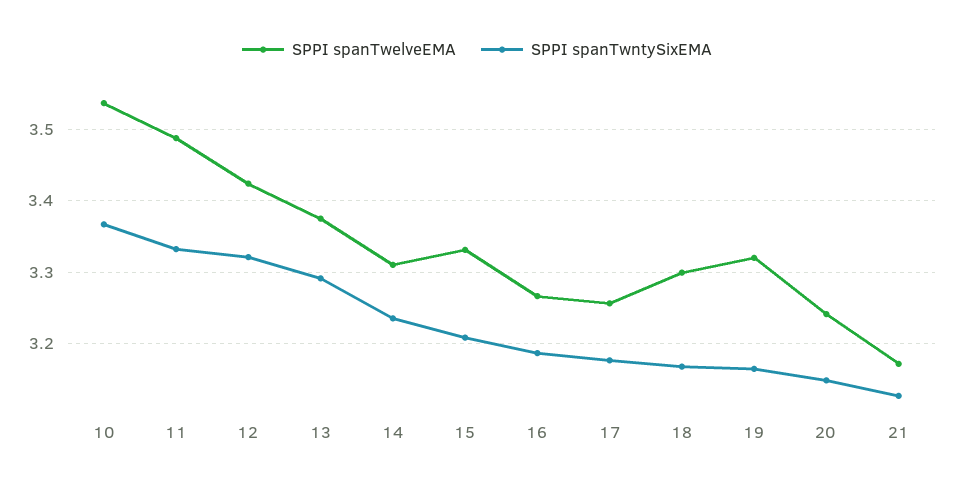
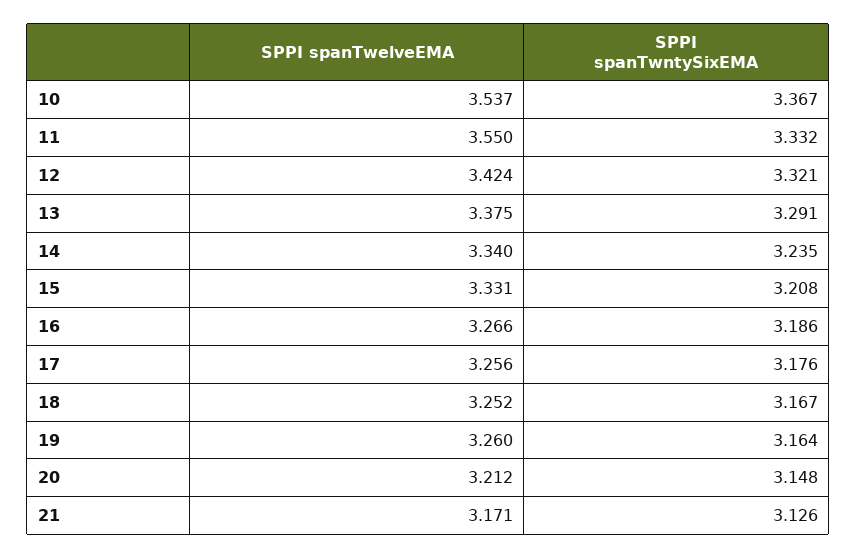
SPPI spanTwelveEMA, 11: 3.49 -> 3.55
SPPI spanTwelveEMA, 14: 3.31 -> 3.34
SPPI spanTwelveEMA, 18: 3.3 -> 3.252
SPPI spanTwelveEMA, 19: 3.32 -> 3.26
SPPI spanTwelveEMA, 20: 3.24 -> 3.212

